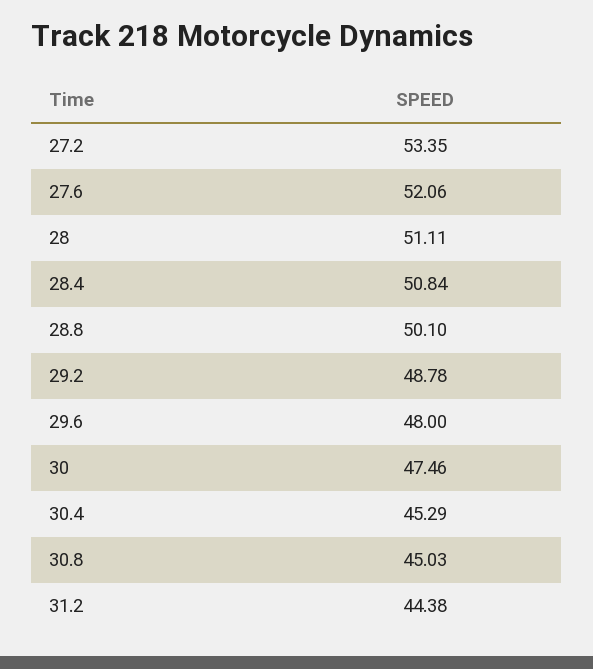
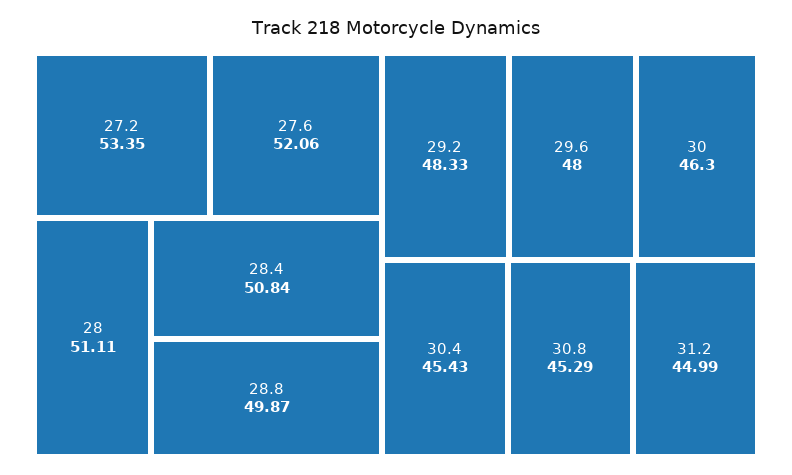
28.8: 50.1 -> 49.87
29.2: 48.78 -> 48.33
30: 47.46 -> 46.3
30.4: 45.29 -> 45.43
30.8: 45.03 -> 45.29
31.2: 44.38 -> 44.99

